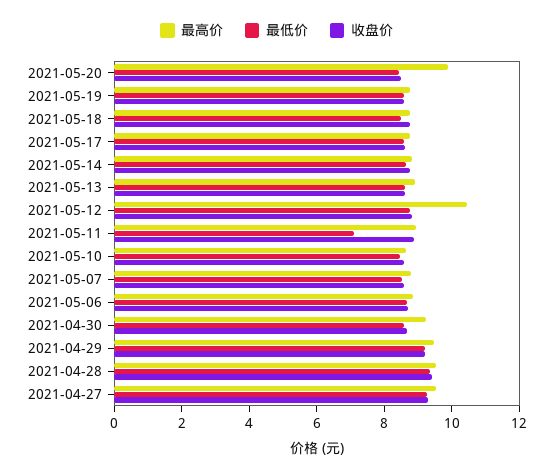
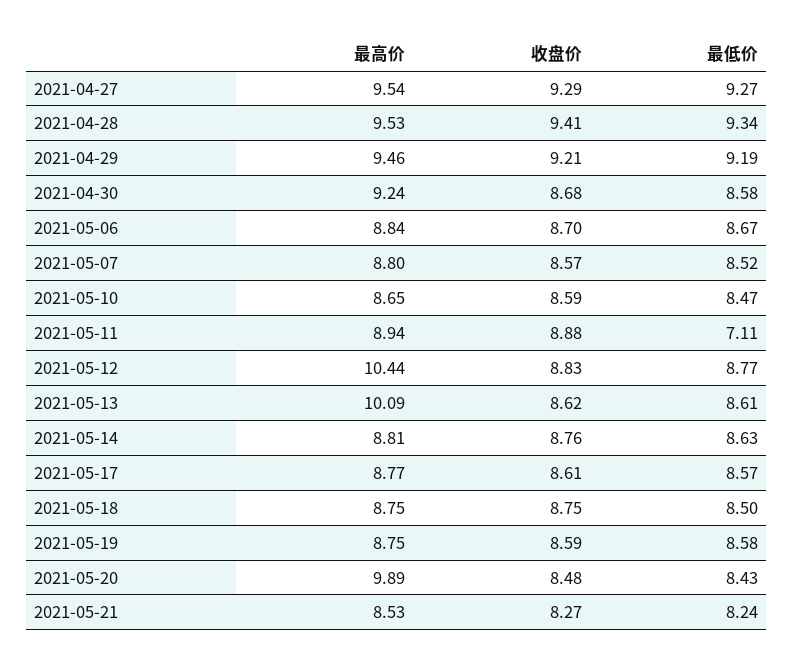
最高价, 2021-05-13: 9 -> 10.09
最高价, 2021-05-21: none -> 8.53
收盘价, 2021-05-21: none -> 8.27
最低价, 2021-05-21: none -> 8.24

